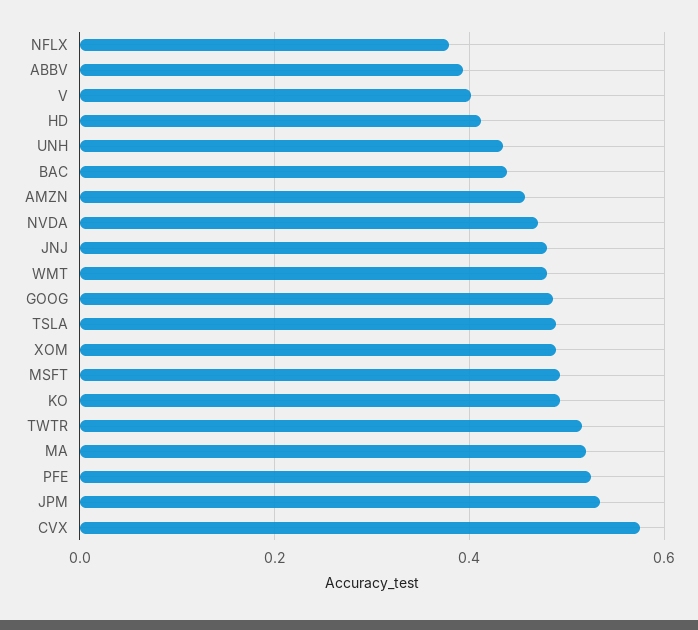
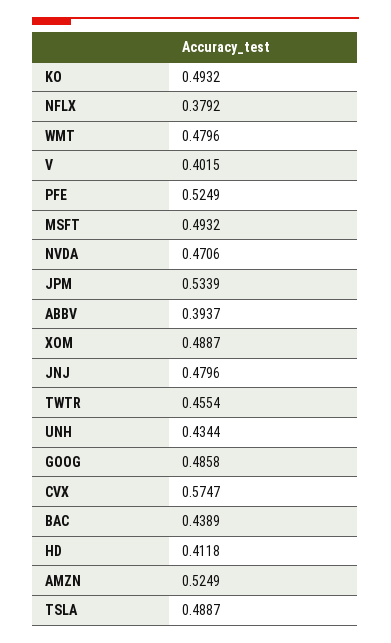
AMZN: 0.46 -> 0.5249
TWTR: 0.52 -> 0.4554
MA: 0.52 -> none

